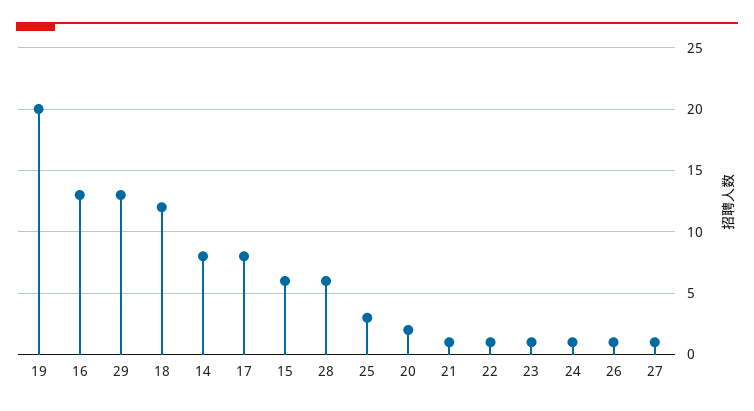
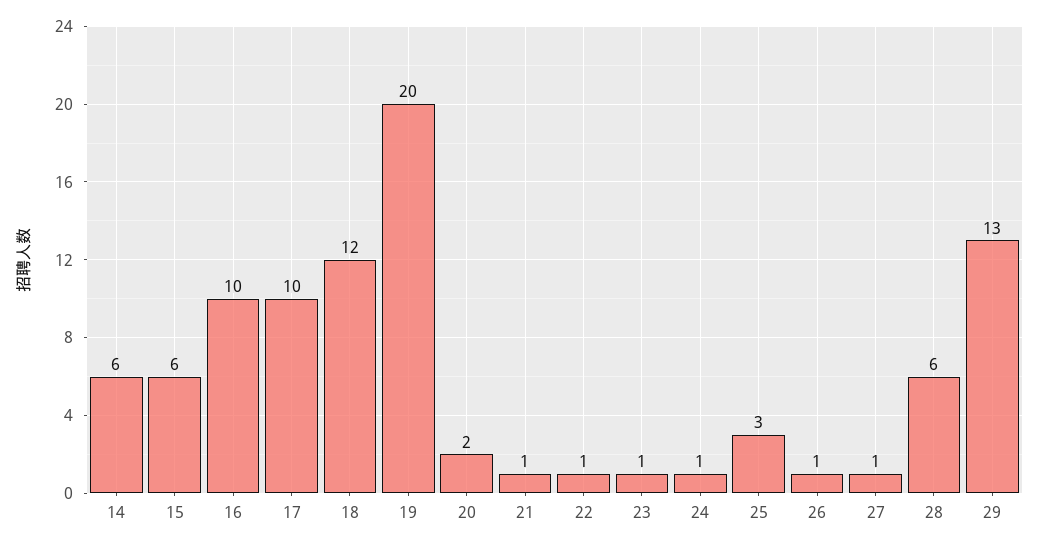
16: 13 -> 10
14: 8 -> 6
17: 8 -> 10

